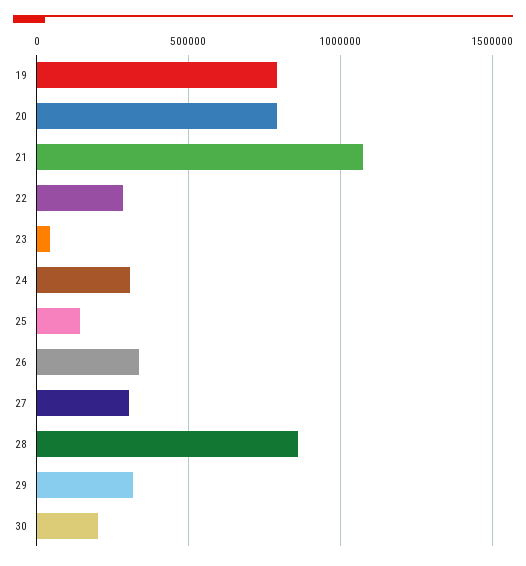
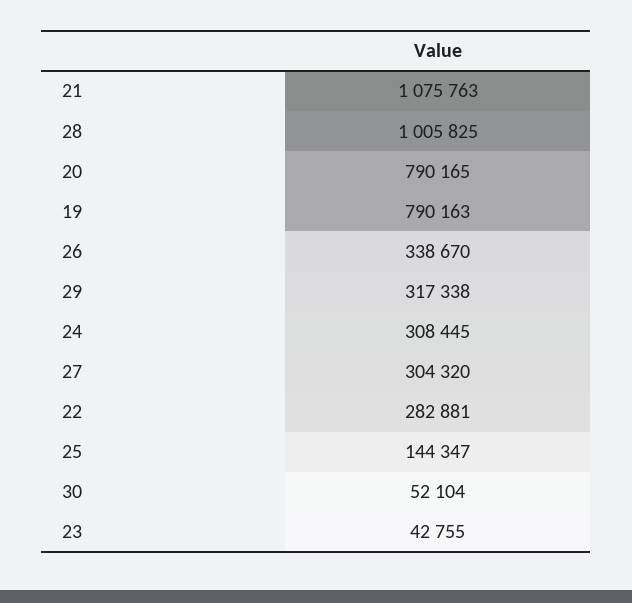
28: 850000 -> 1005825
30: 200000 -> 52104

